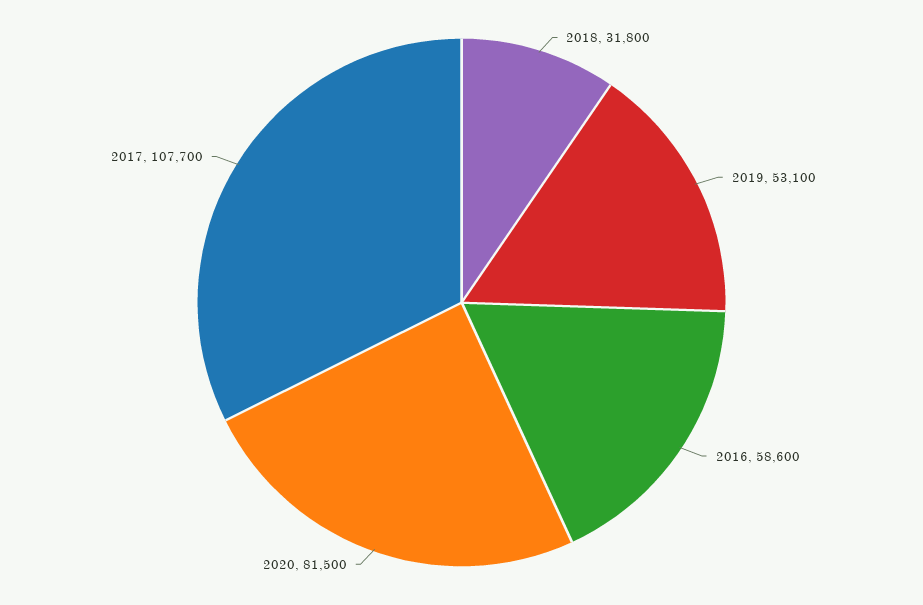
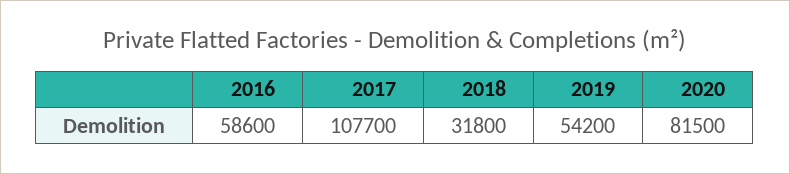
2019: 53100 -> 54200

